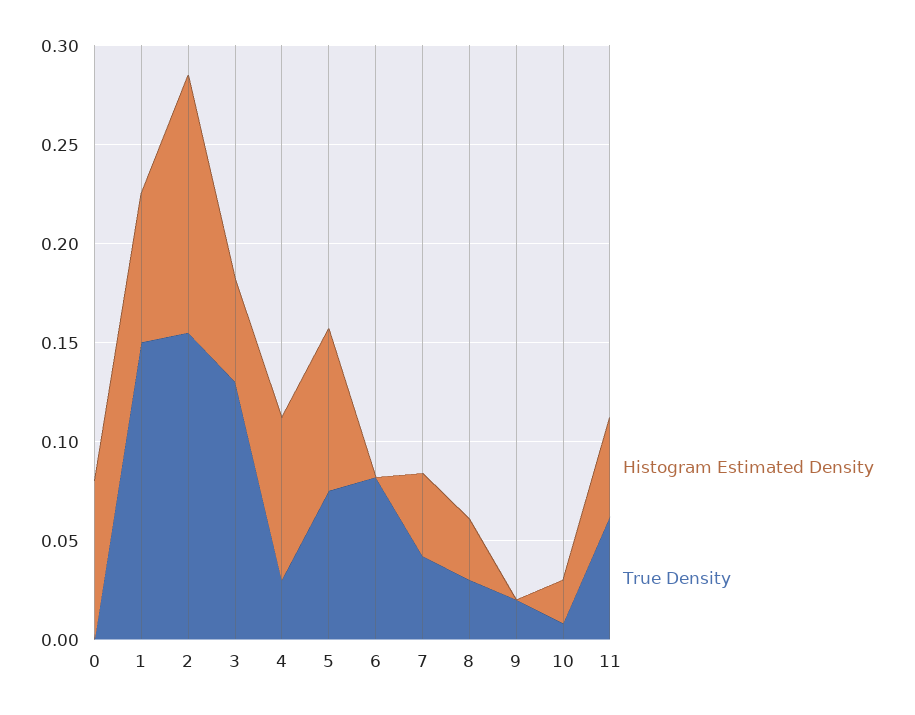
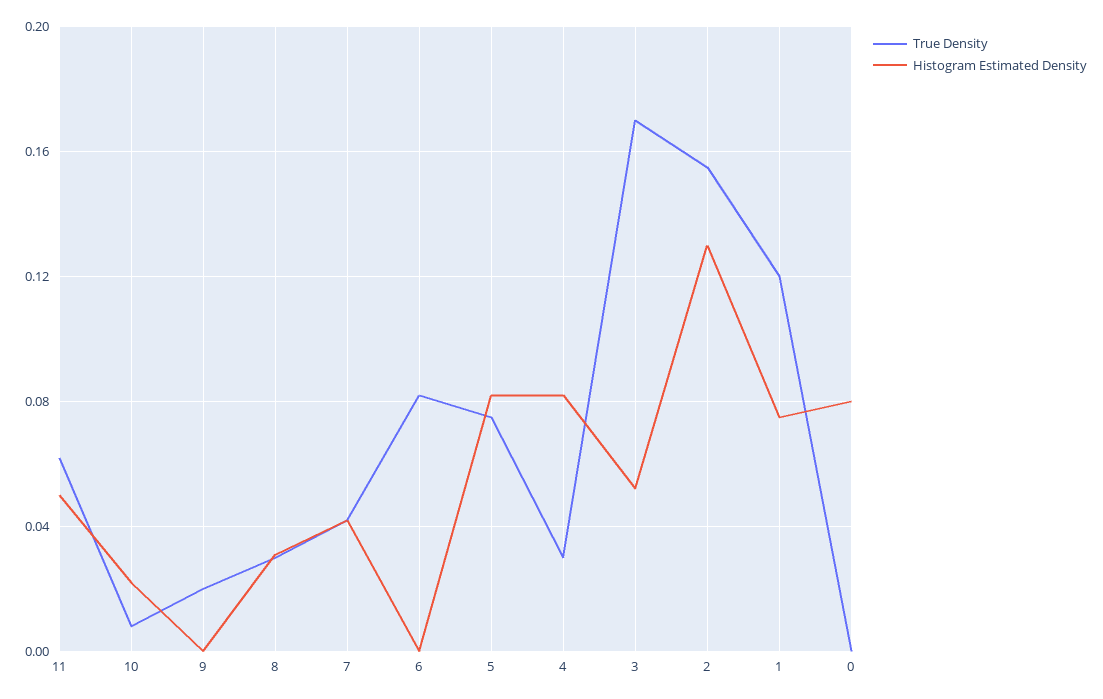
True Density, 1: 0.15 -> 0.12
True Density, 3: 0.13 -> 0.17

